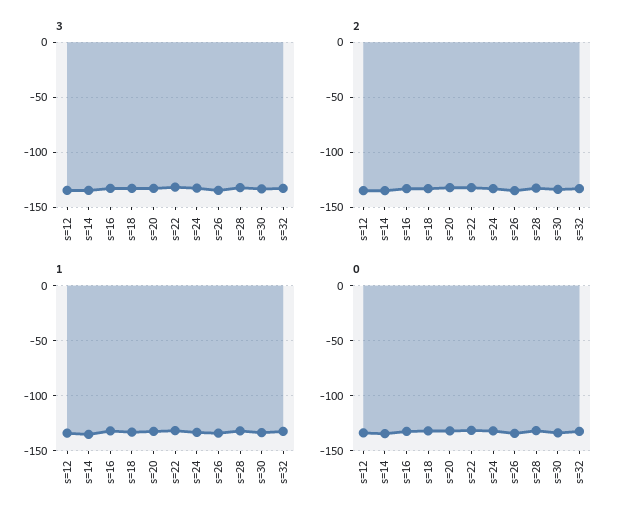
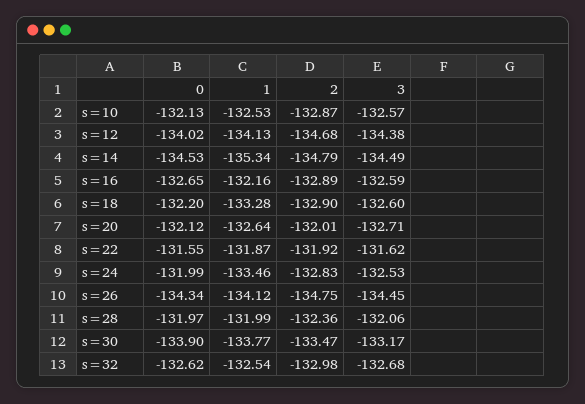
0, s=10: none -> -132.13
1, s=10: none -> -132.53
2, s=10: none -> -132.87
3, s=10: none -> -132.57

